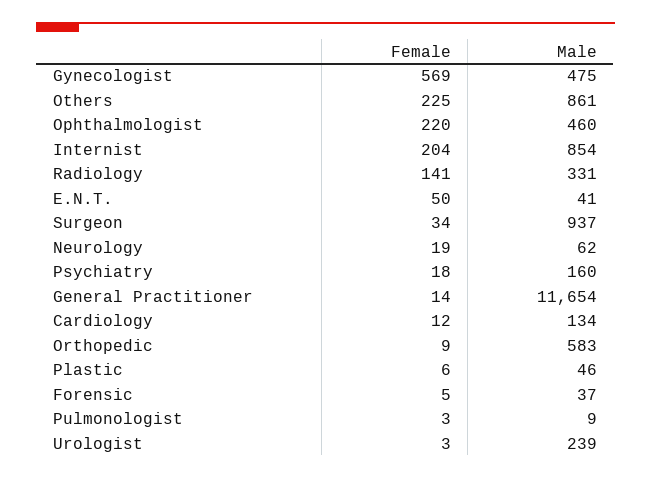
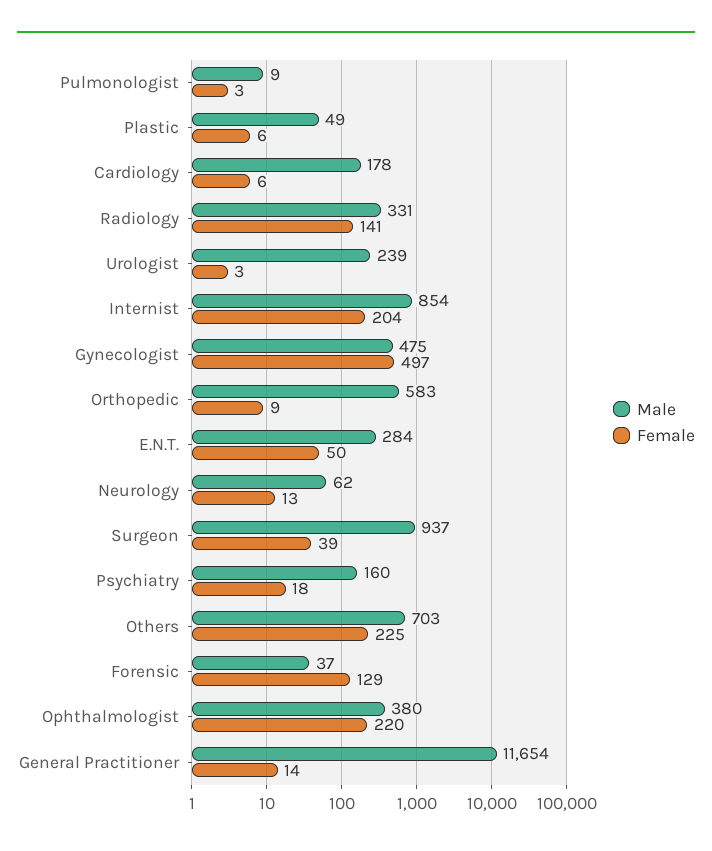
Female, Gynecologist: 569 -> 497
Male, Others: 861 -> 703
Male, Ophthalmologist: 460 -> 380
Male, E.N.T.: 41 -> 284
Female, Surgeon: 34 -> 39
Female, Neurology: 19 -> 13
Female, Cardiology: 12 -> 6
Male, Cardiology: 134 -> 178
Male, Plastic: 46 -> 49
Female, Forensic: 5 -> 129

